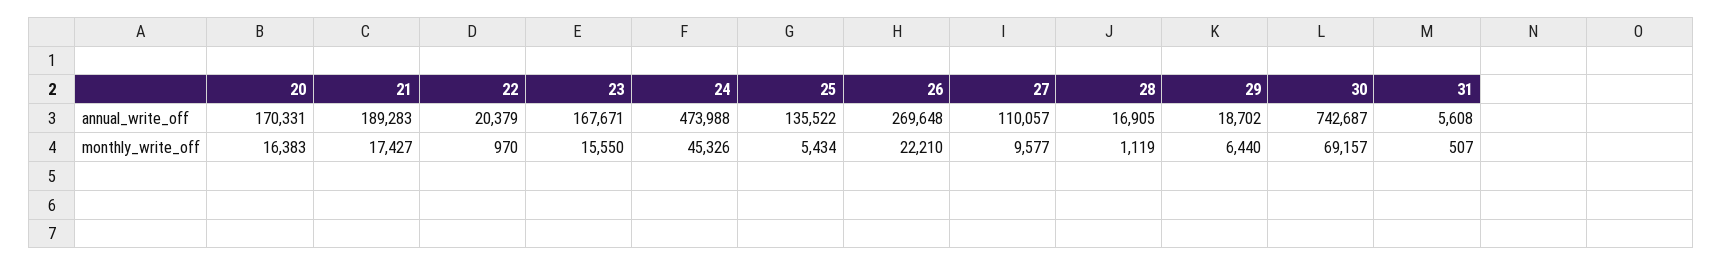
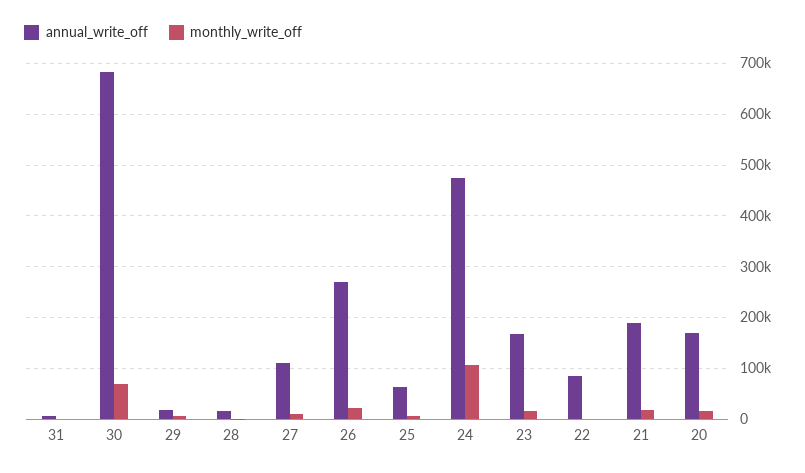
annual_write_off, 22: 20379 -> 80000
annual_write_off, 25: 135522 -> 60000
annual_write_off, 30: 742687 -> 680000
monthly_write_off, 24: 45326 -> 100000

